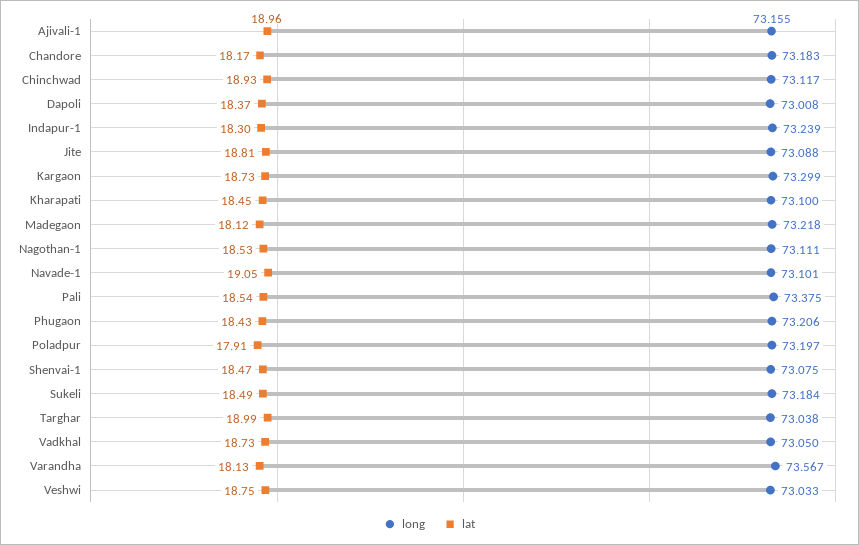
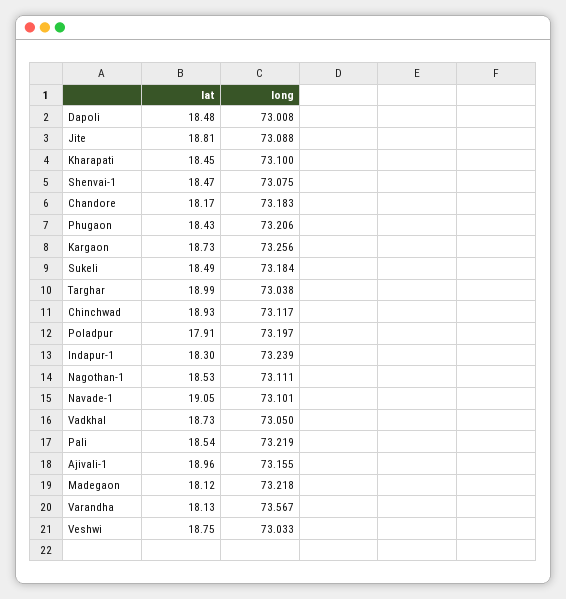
lat, Dapoli: 18.37 -> 18.48
long, Kargaon: 73.299 -> 73.256
long, Pali: 73.375 -> 73.219

